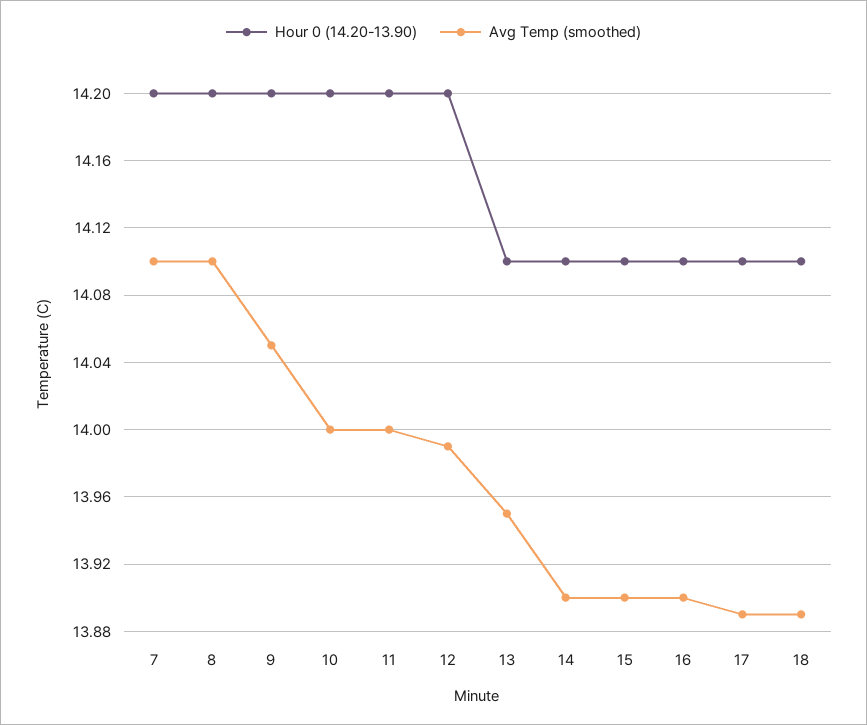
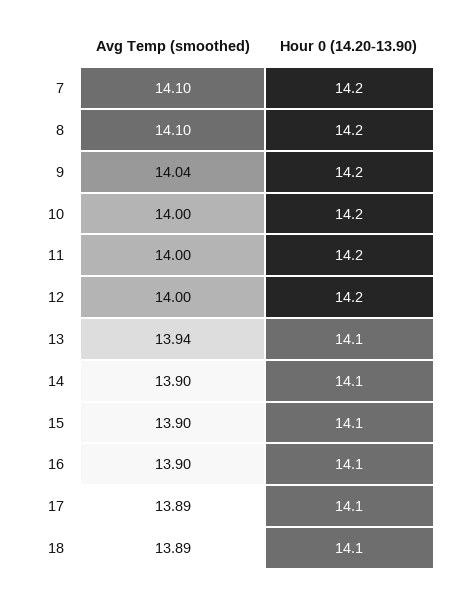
Avg Temp (smoothed), 9: 14.05 -> 14.04
Avg Temp (smoothed), 12: 13.99 -> 14
Avg Temp (smoothed), 13: 13.95 -> 13.94

